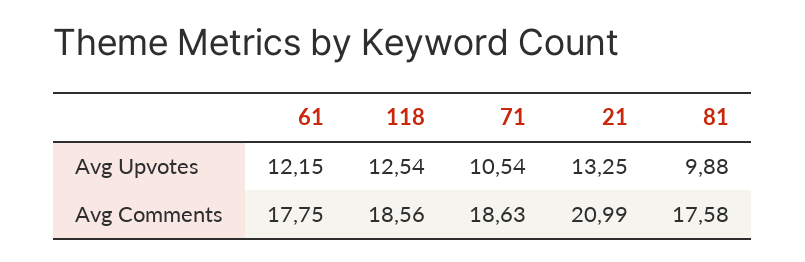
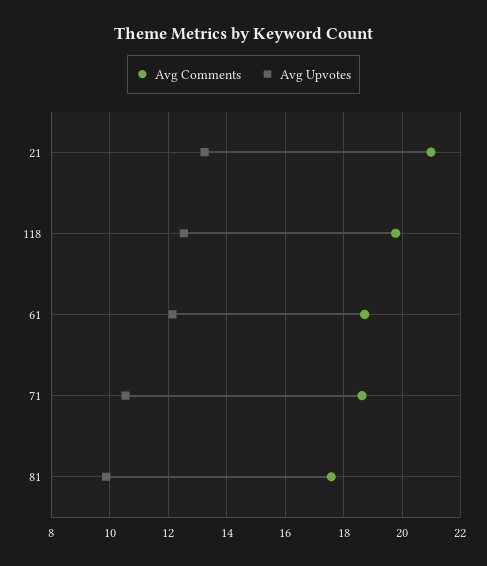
Avg Comments, 61: 17.75 -> 18.75
Avg Comments, 118: 18.56 -> 19.75

